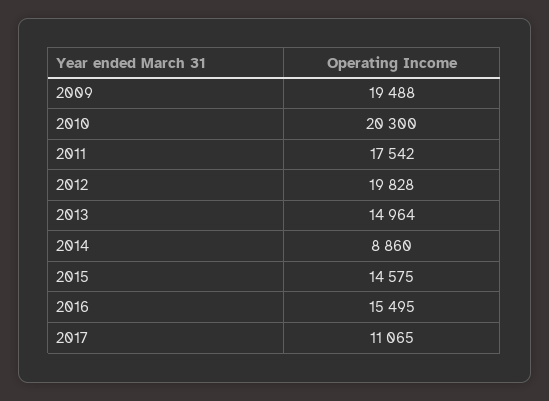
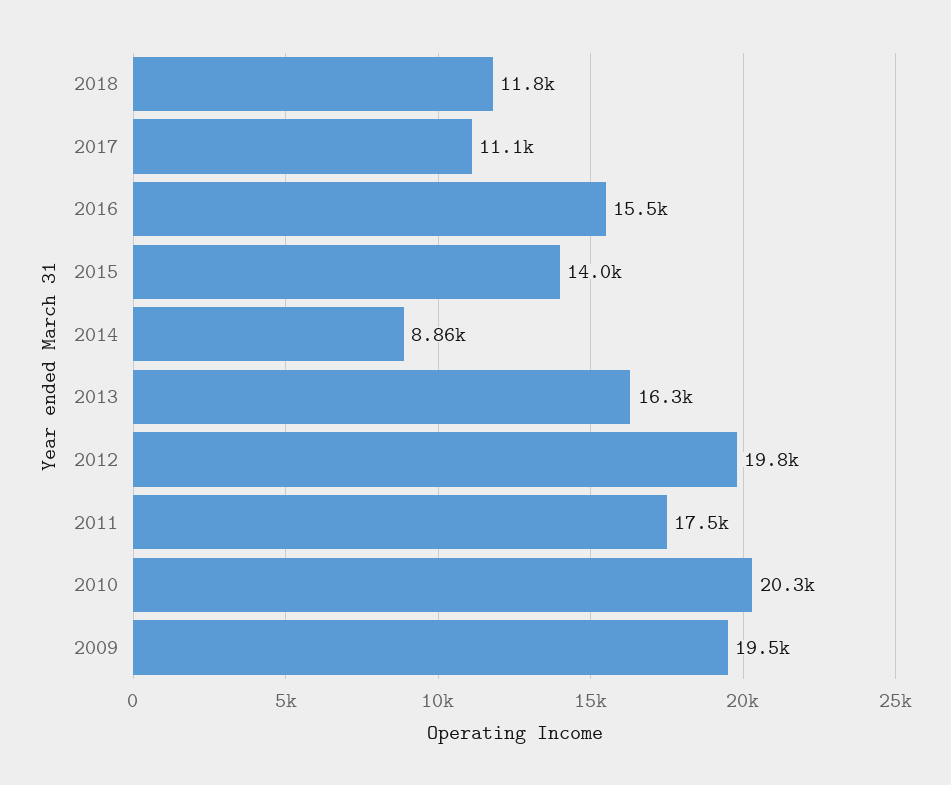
2013: 14964 -> 16300
2015: 14575 -> 14000
2018: none -> 11800

